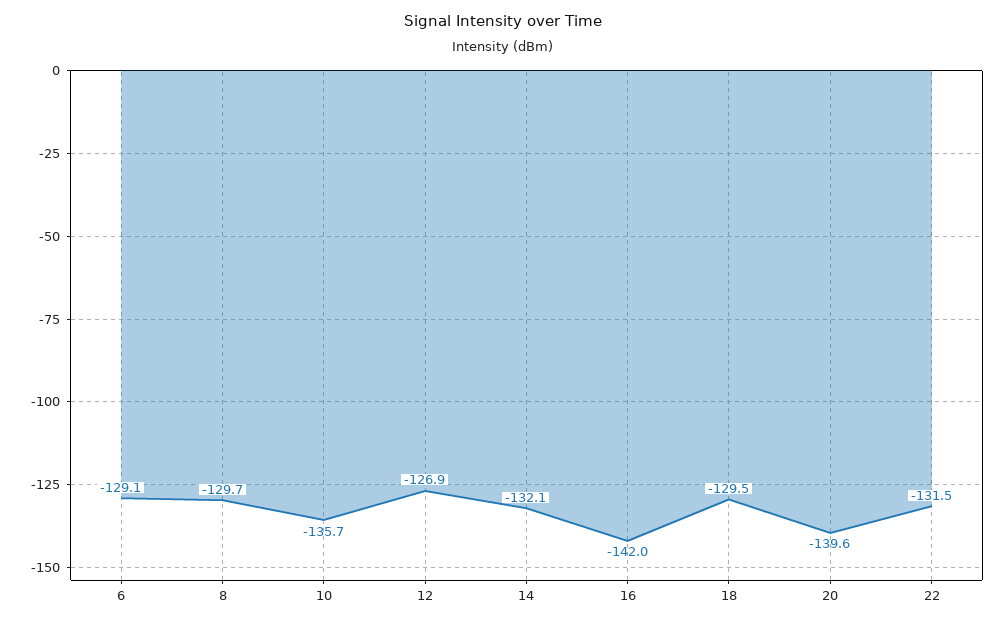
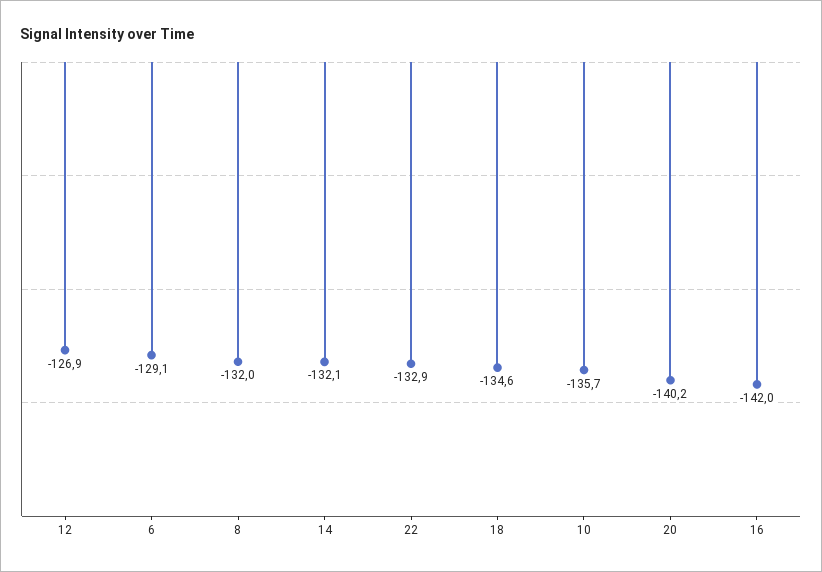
8: -129.7 -> -132
18: -129.5 -> -134.6
20: -139.6 -> -140.2
22: -131.5 -> -132.9

